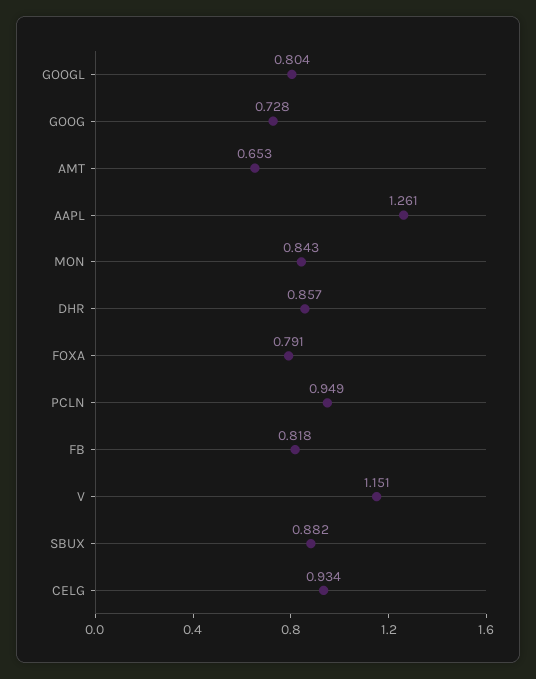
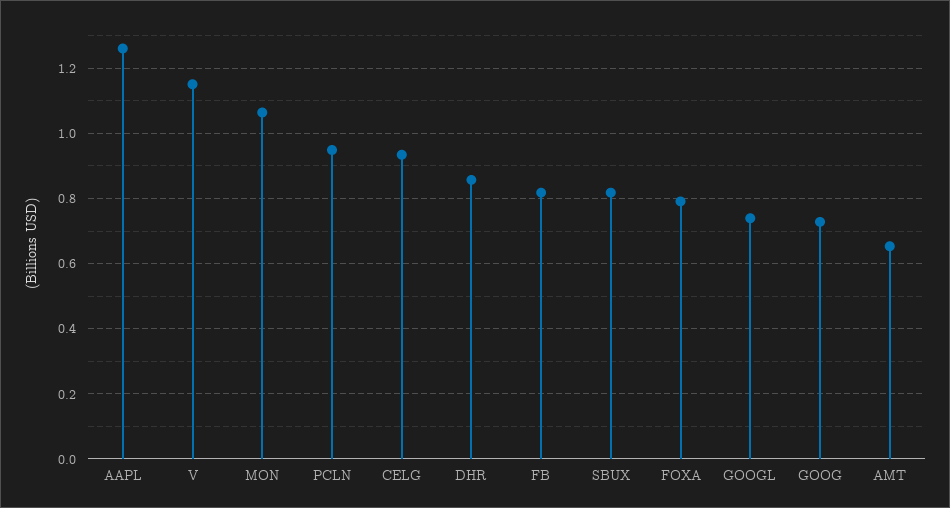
GOOGL: 0.804 -> 0.74
MON: 0.843 -> 1.06
SBUX: 0.882 -> 0.82

